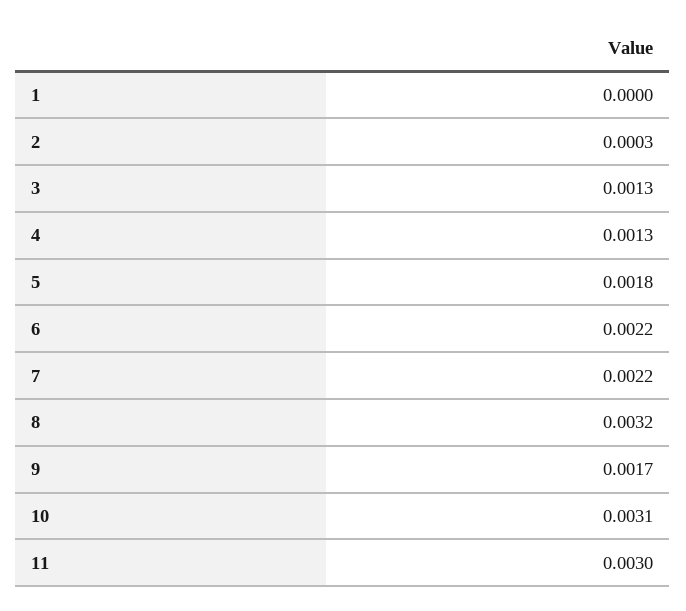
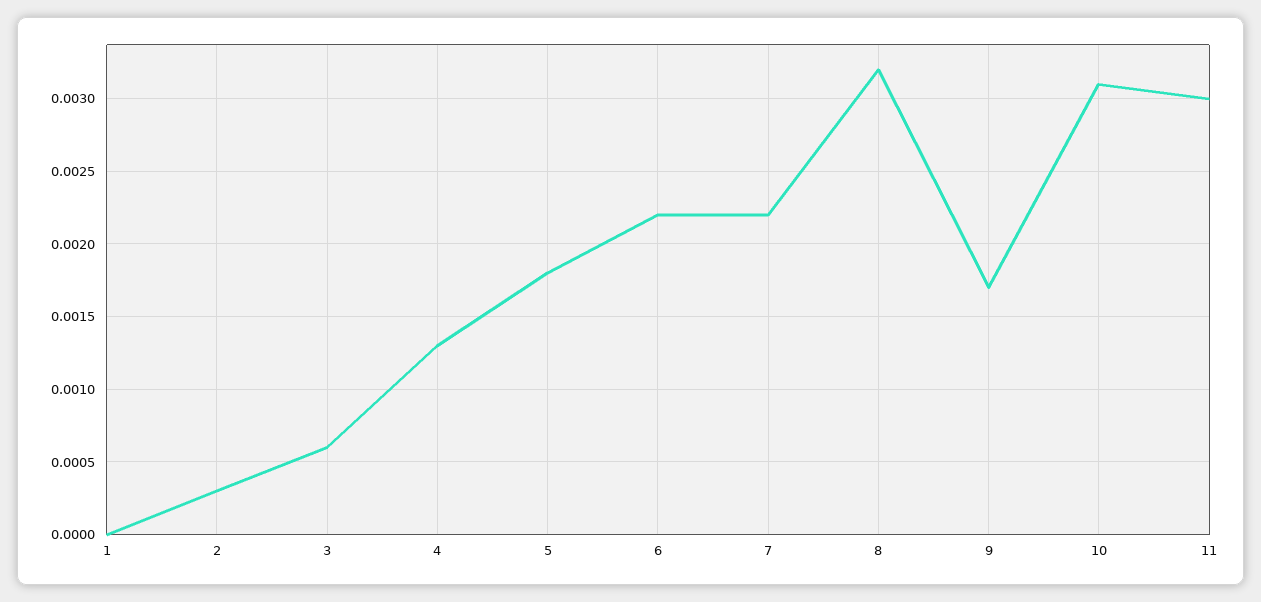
3: 0.0013 -> 0.0006

